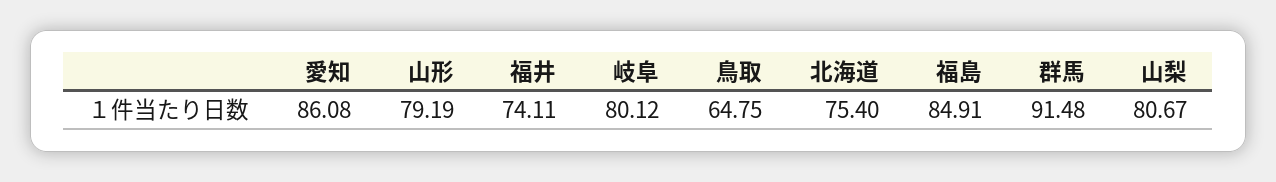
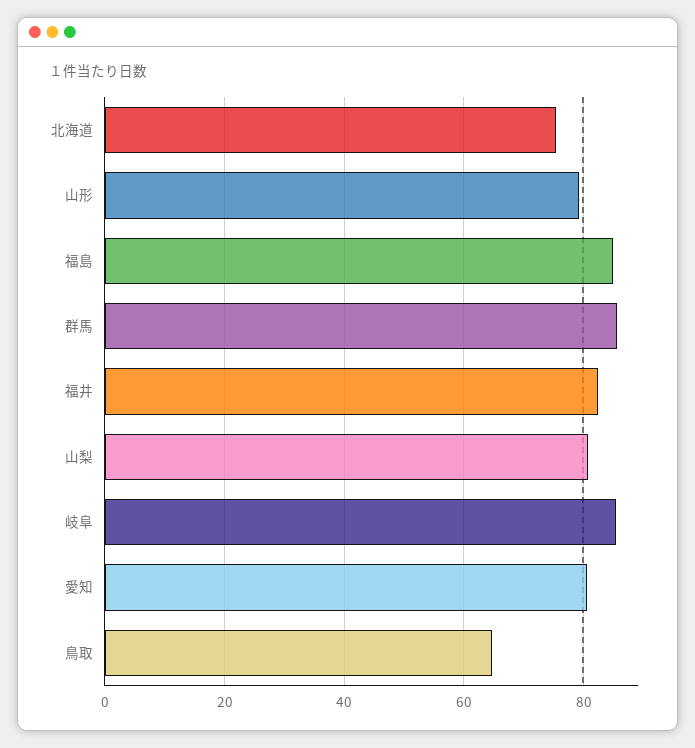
愛知: 86.08 -> 80
福井: 74.11 -> 82
岐阜: 80.12 -> 86
群馬: 91.48 -> 86

